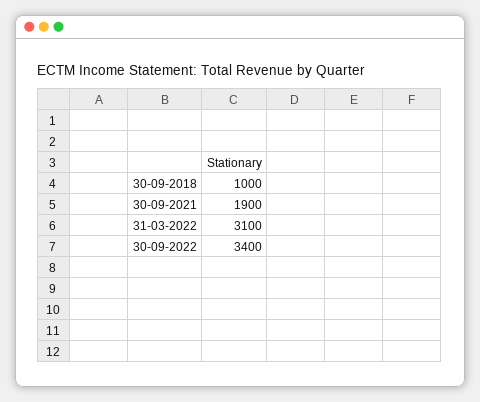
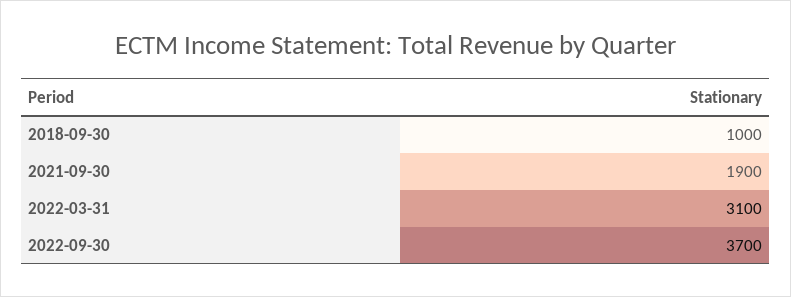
30-09-2022: 3400 -> 3700

